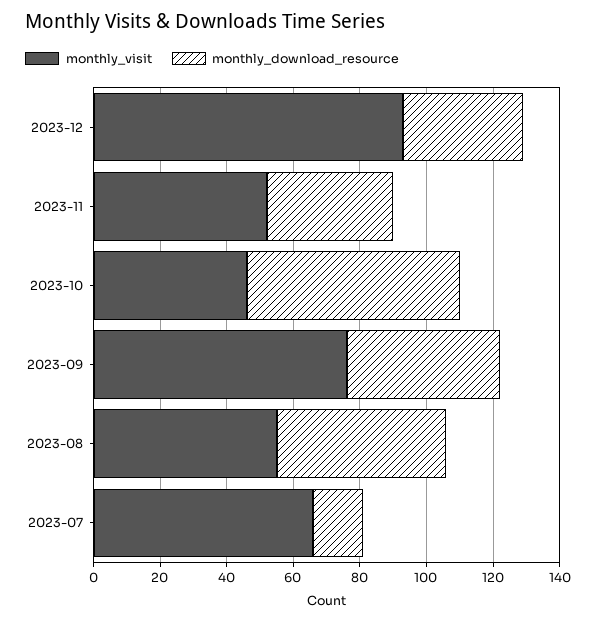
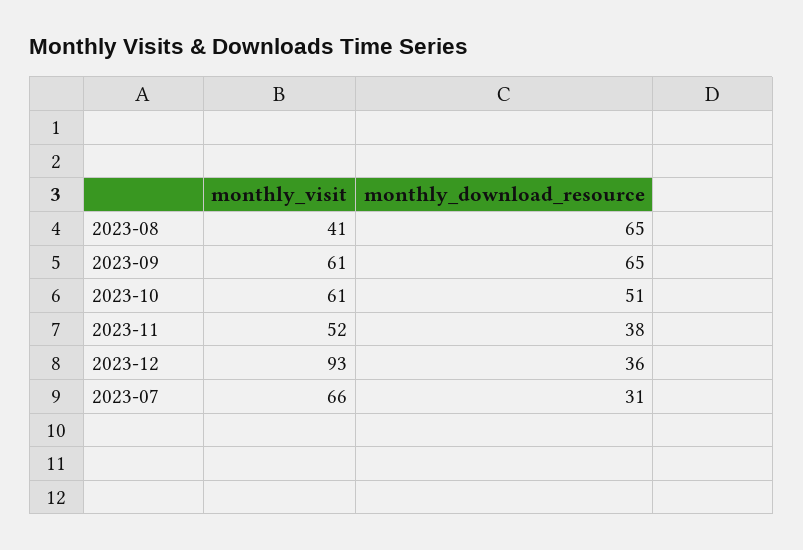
monthly_visit, 2023-10: 45 -> 61
monthly_download_resource, 2023-10: 65 -> 51
monthly_visit, 2023-09: 75 -> 61
monthly_download_resource, 2023-09: 45 -> 65
monthly_visit, 2023-08: 55 -> 41
monthly_download_resource, 2023-08: 50 -> 65
monthly_download_resource, 2023-07: 15 -> 31

